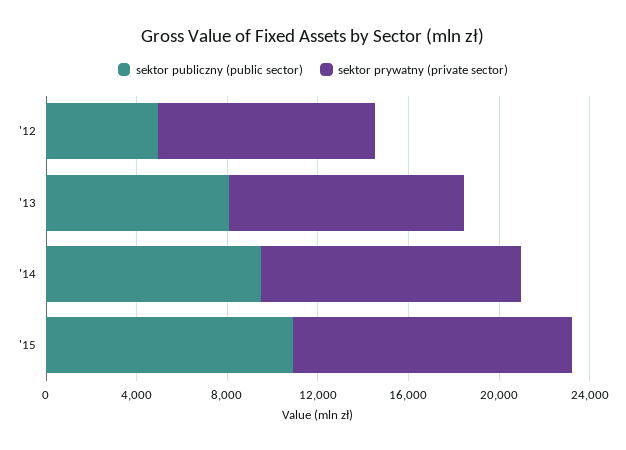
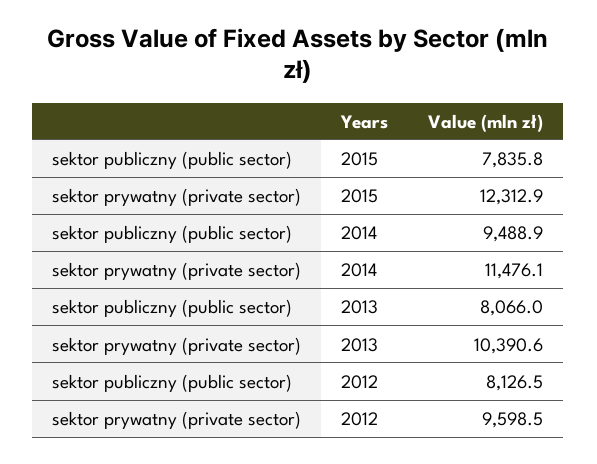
sektor publiczny (public sector), '12: 5000 -> 8126.5
sektor publiczny (public sector), '15: 11000 -> 7835.8

